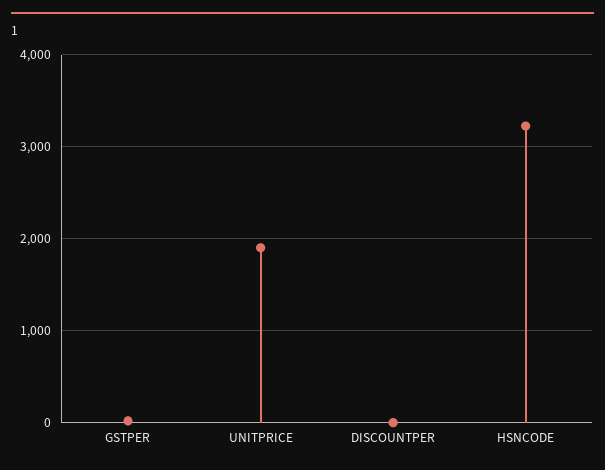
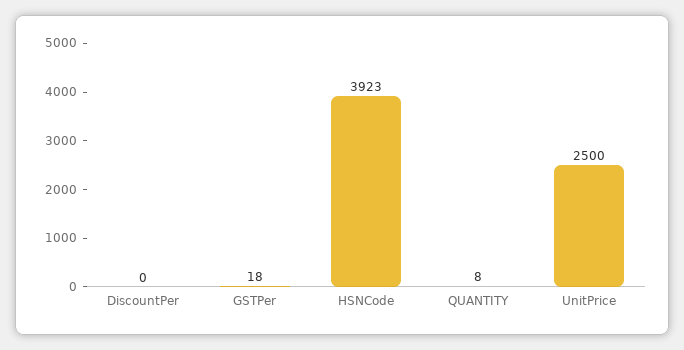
UNITPRICE: 1900 -> 2500
HSNCODE: 3200 -> 3923
QUANTITY: none -> 8

